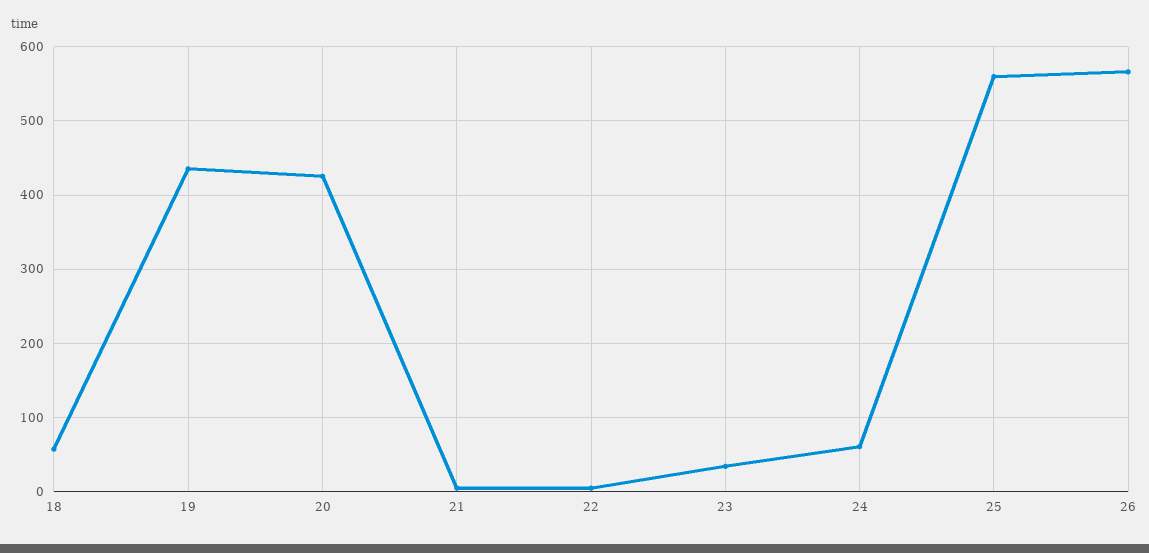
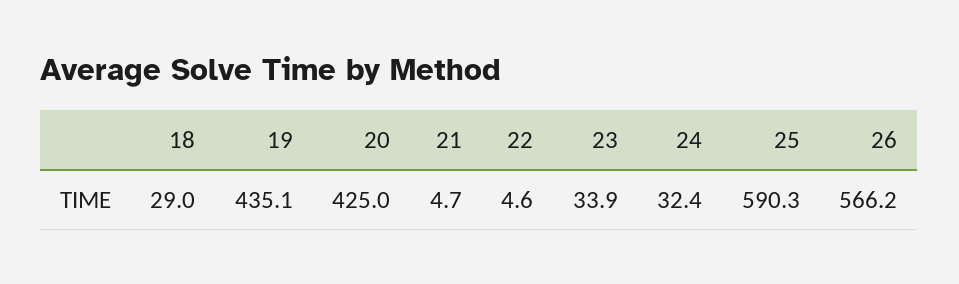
18: 60 -> 29
24: 60 -> 32.4
25: 560 -> 590.3

